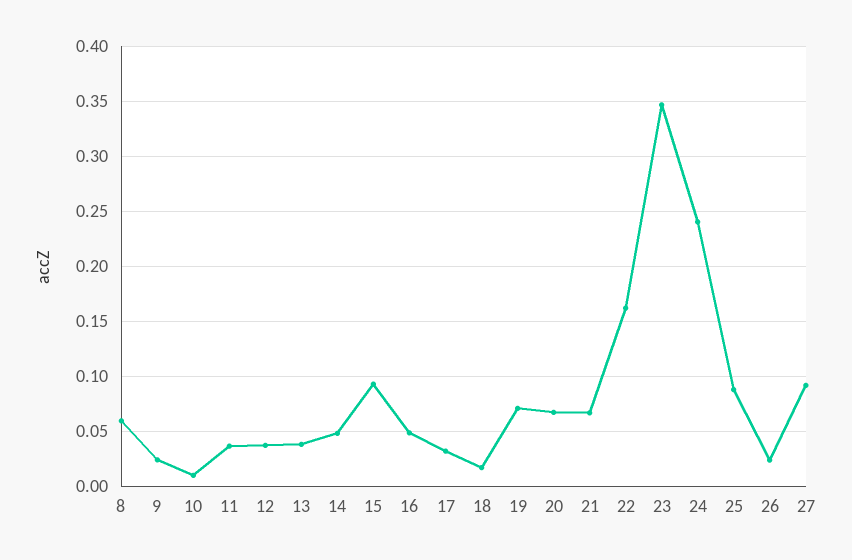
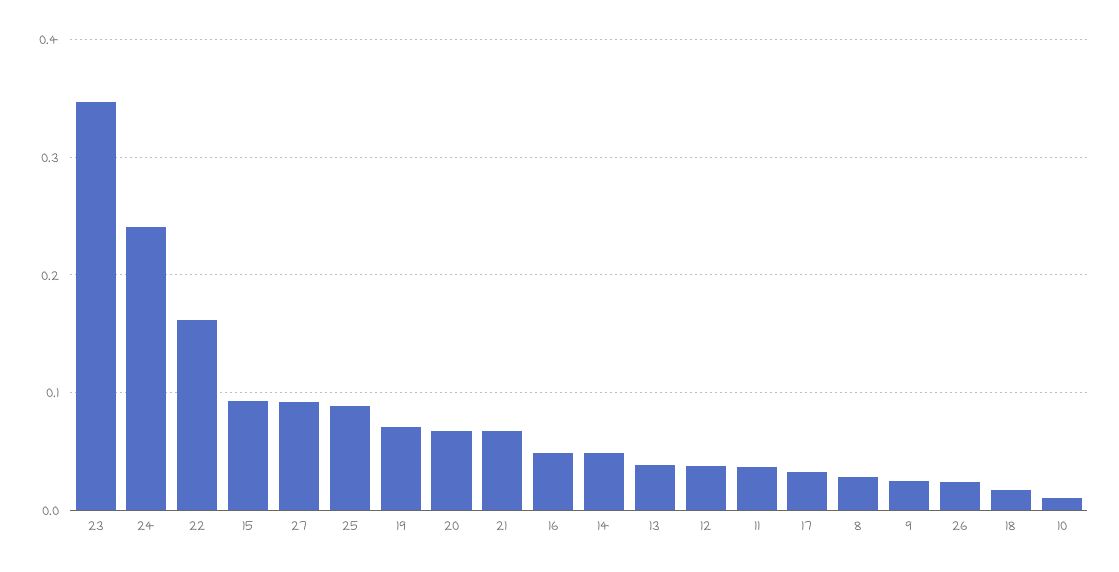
8: 0.06 -> 0.03

